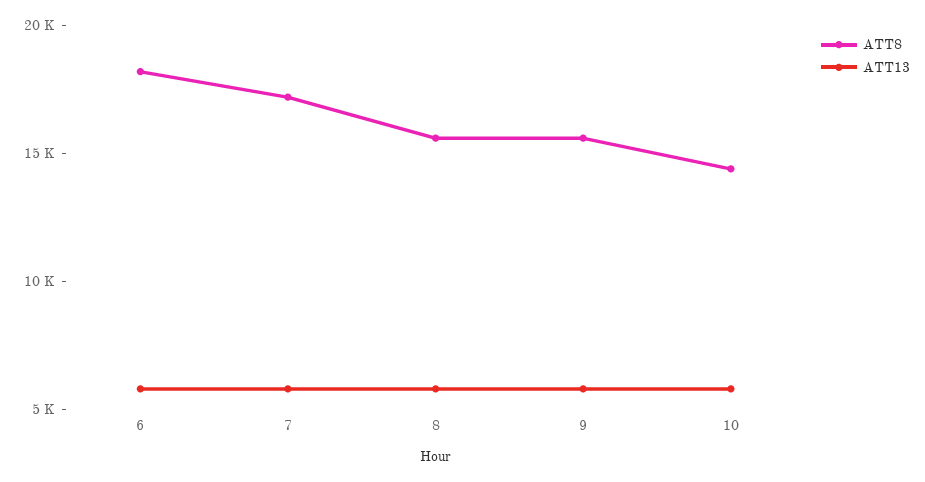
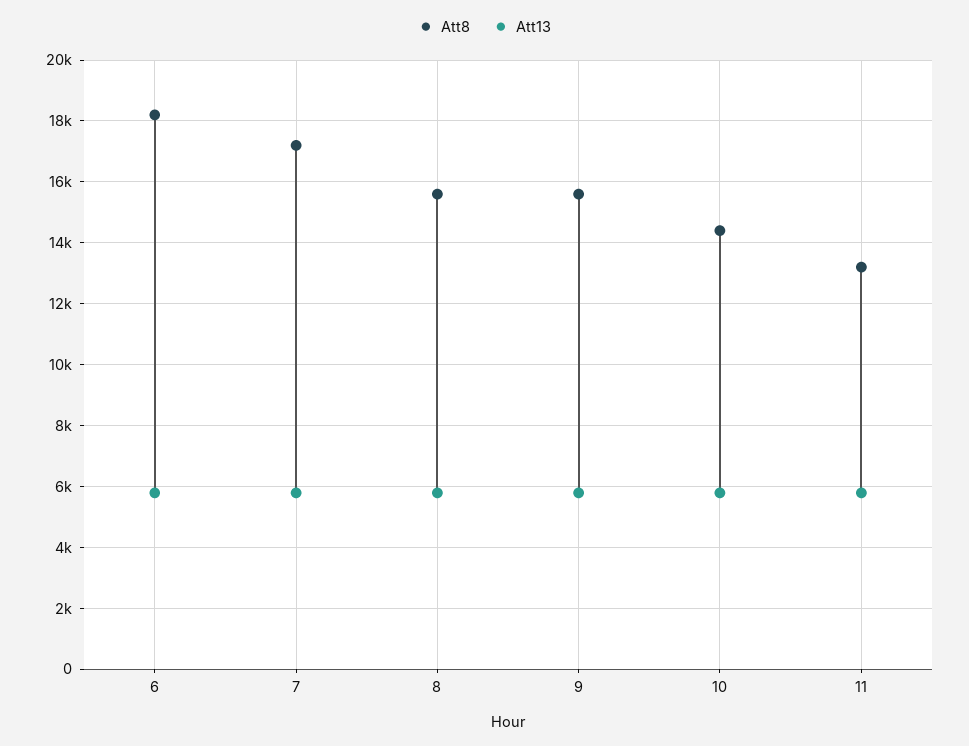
ATT8, 11: none -> 13200
ATT13, 11: none -> 5800

